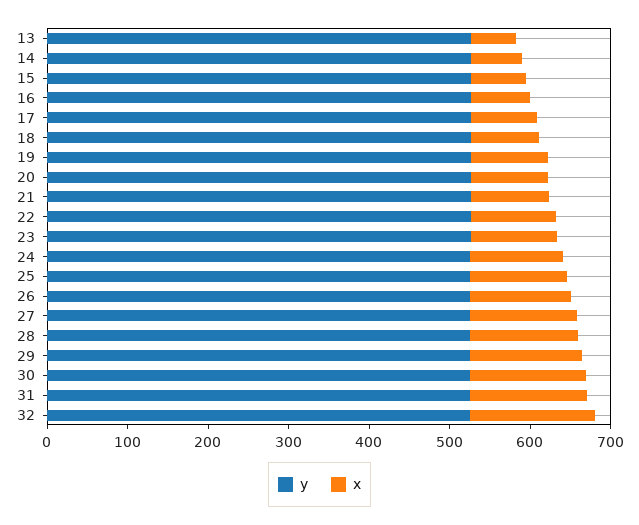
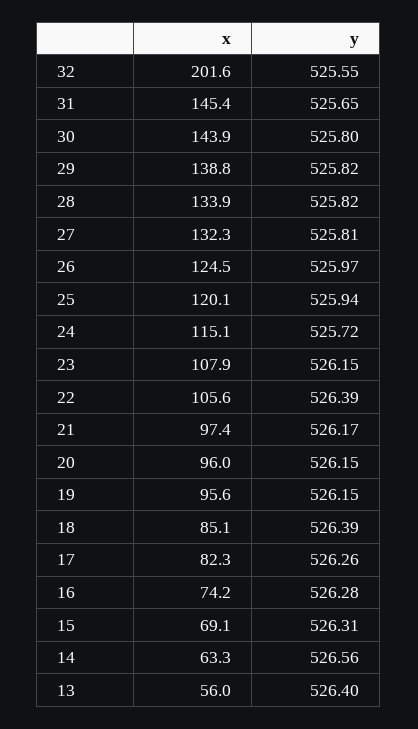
x, 32: 160 -> 201.6

